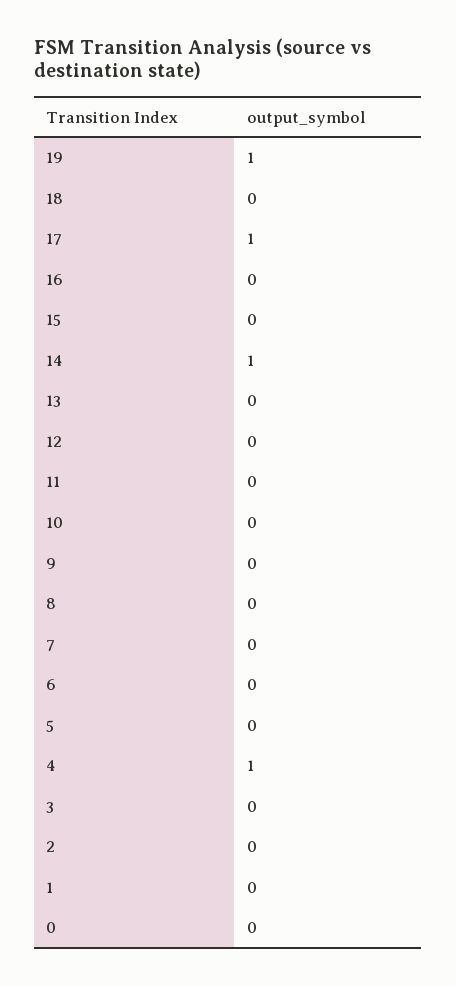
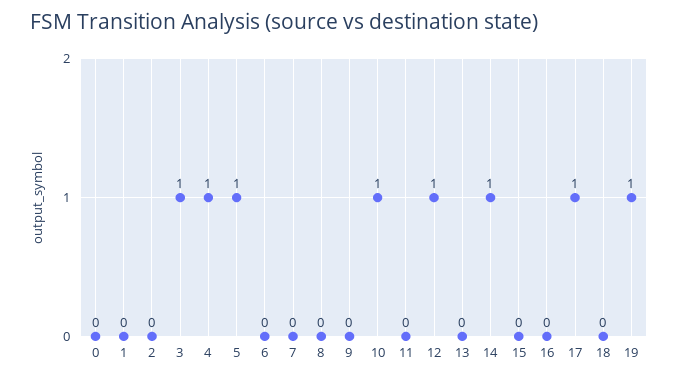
12: 0 -> 1
10: 0 -> 1
5: 0 -> 1
3: 0 -> 1

